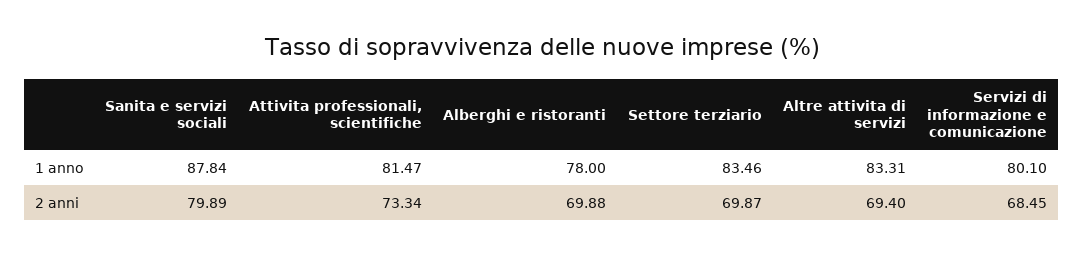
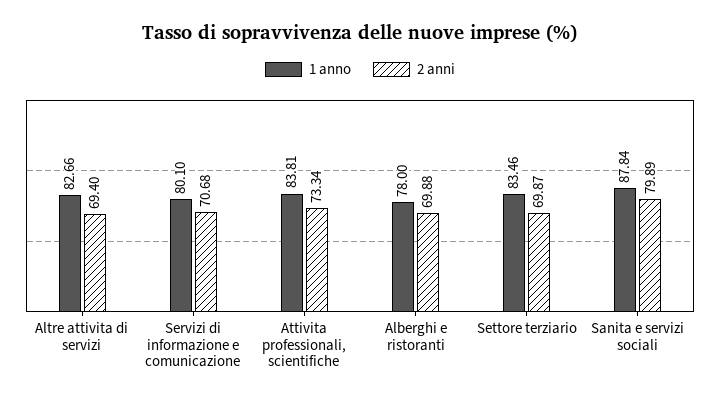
1 anno, Attivita professionali, scientifiche: 81.47 -> 83.81
1 anno, Altre attivita di servizi: 83.31 -> 82.66
2 anni, Servizi di informazione e comunicazione: 68.45 -> 70.68

